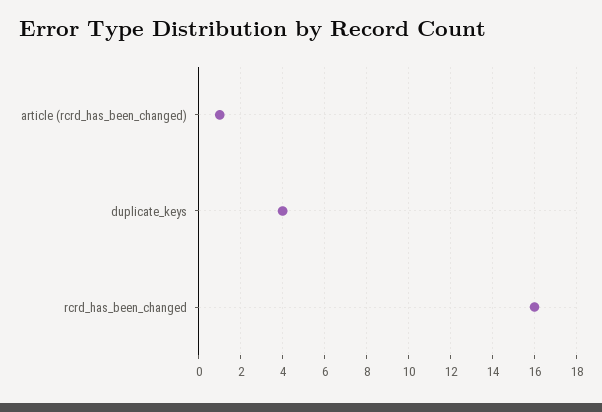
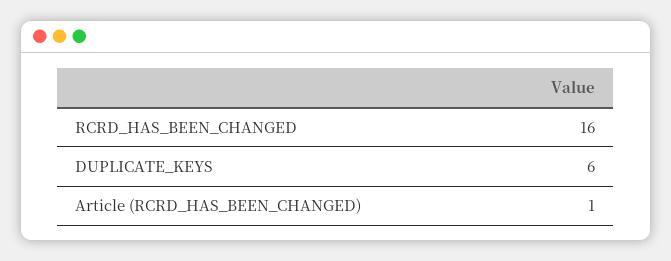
duplicate_keys: 4 -> 6

